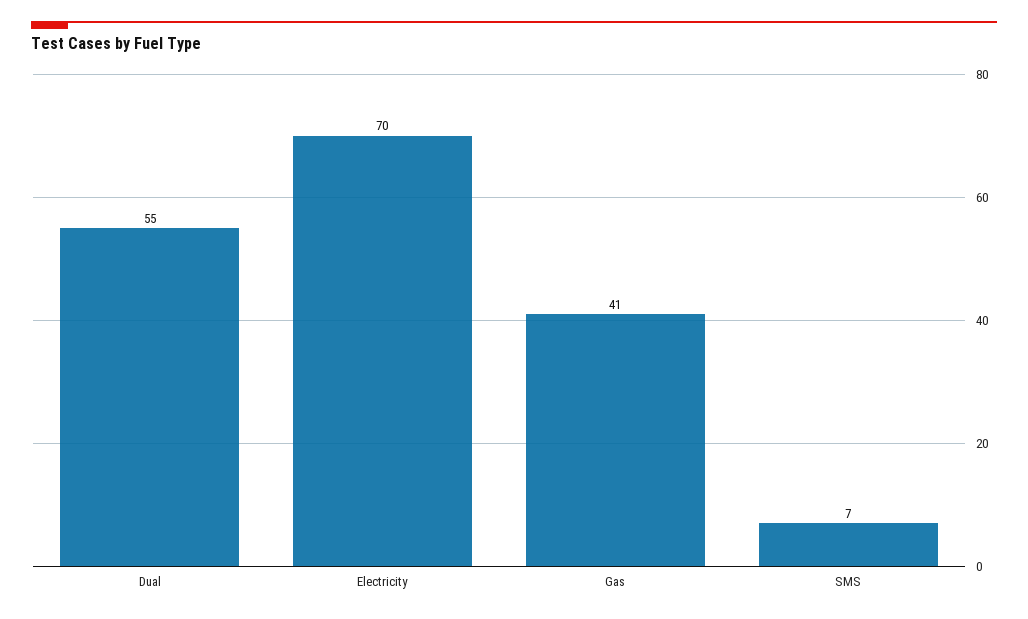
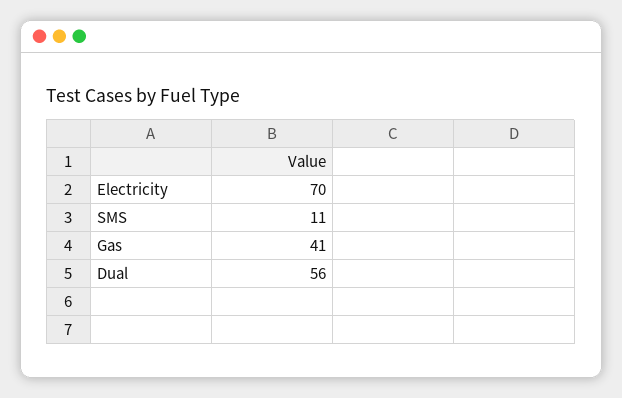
Dual: 55 -> 56
SMS: 7 -> 11

